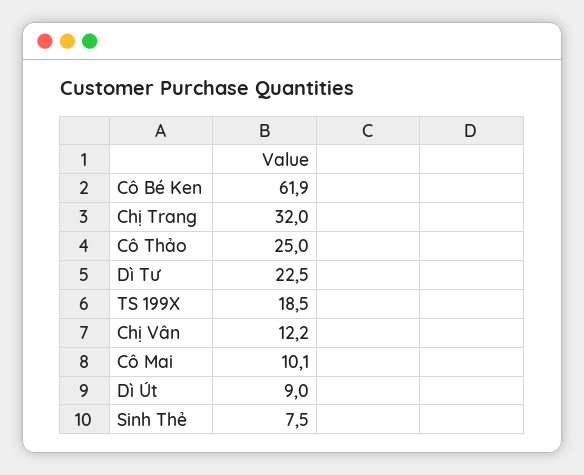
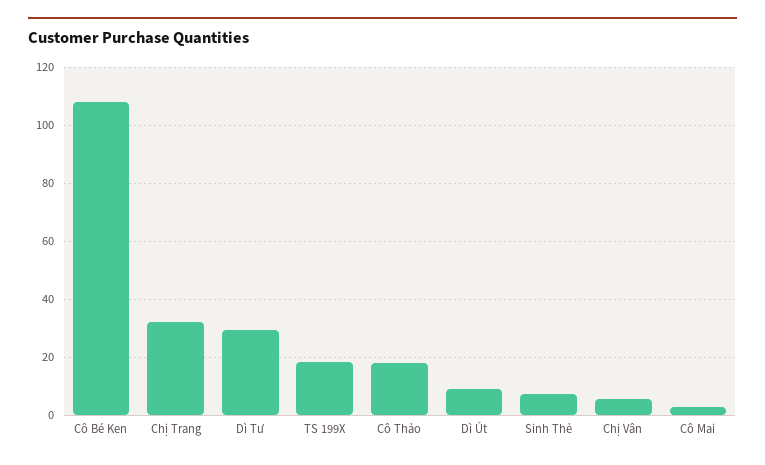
Cô Bé Ken: 61.9 -> 107.5
Cô Thảo: 25 -> 17.5
Dì Tư: 22.5 -> 30
Chị Vân: 12.2 -> 5
Cô Mai: 10.1 -> 2.5

